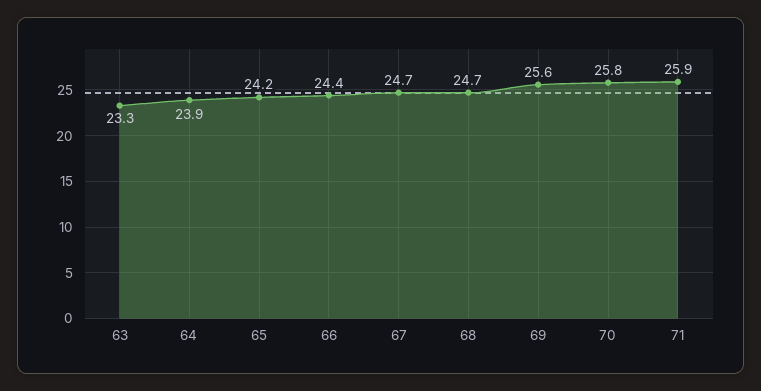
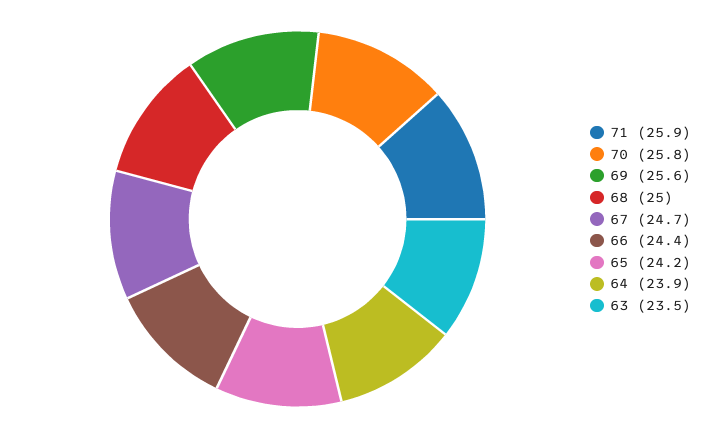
63: 23.3 -> 23.5
68: 24.7 -> 25

